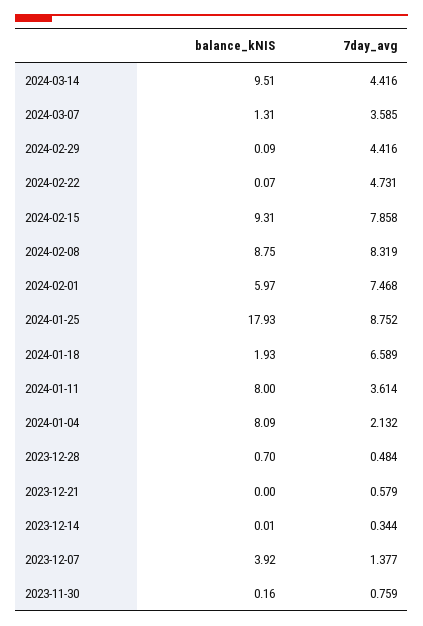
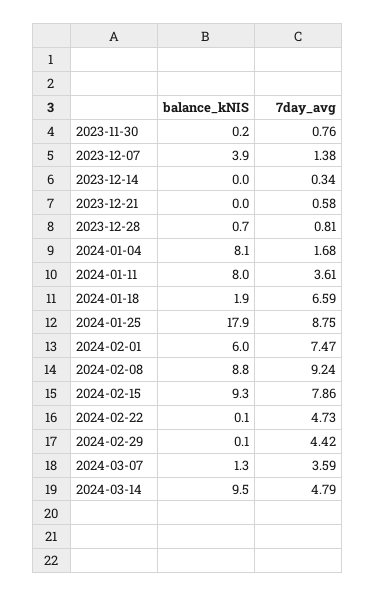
7day_avg, 2024-03-14: 4.416 -> 4.79
7day_avg, 2024-02-08: 8.319 -> 9.24
7day_avg, 2024-01-04: 2.132 -> 1.68
7day_avg, 2023-12-28: 0.484 -> 0.81

